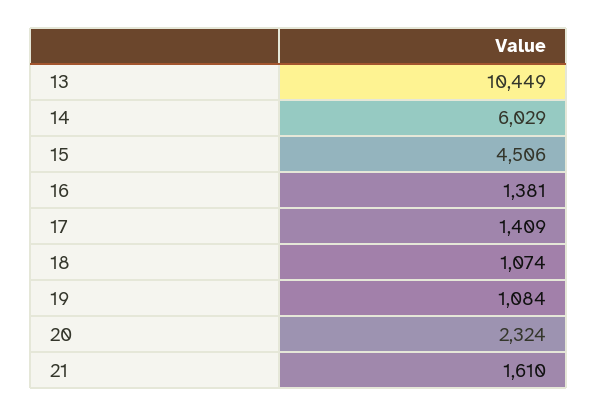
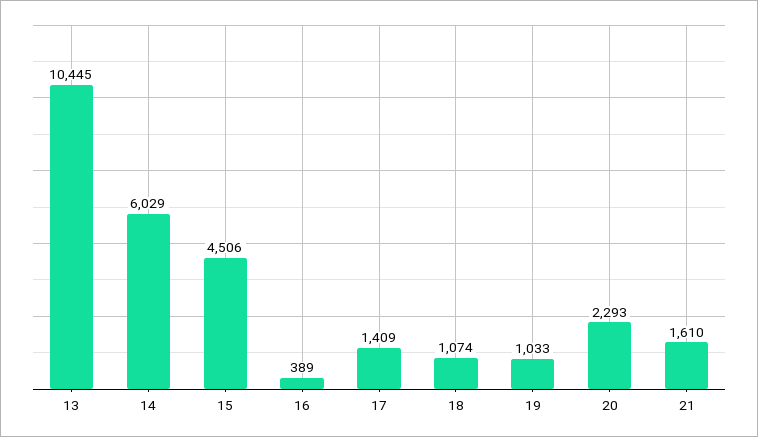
13: 10449 -> 10445
16: 1381 -> 389
19: 1084 -> 1033
20: 2324 -> 2293

